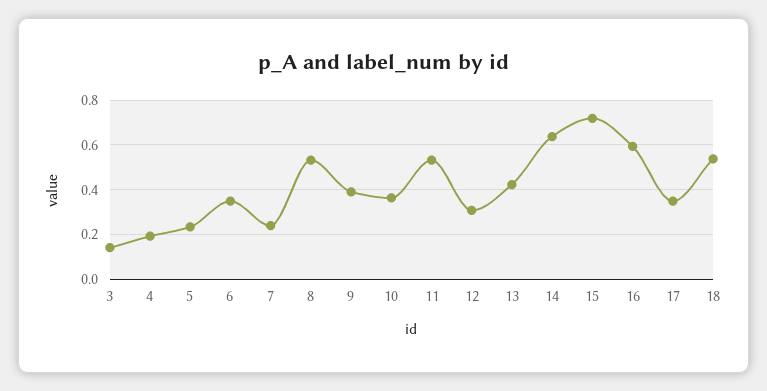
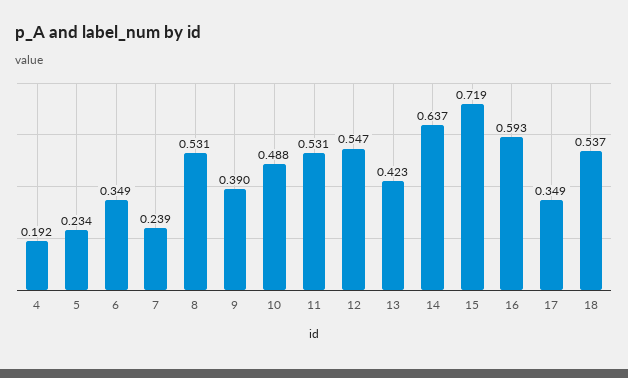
3: 0.15 -> none
10: 0.35 -> 0.488
12: 0.3 -> 0.547

